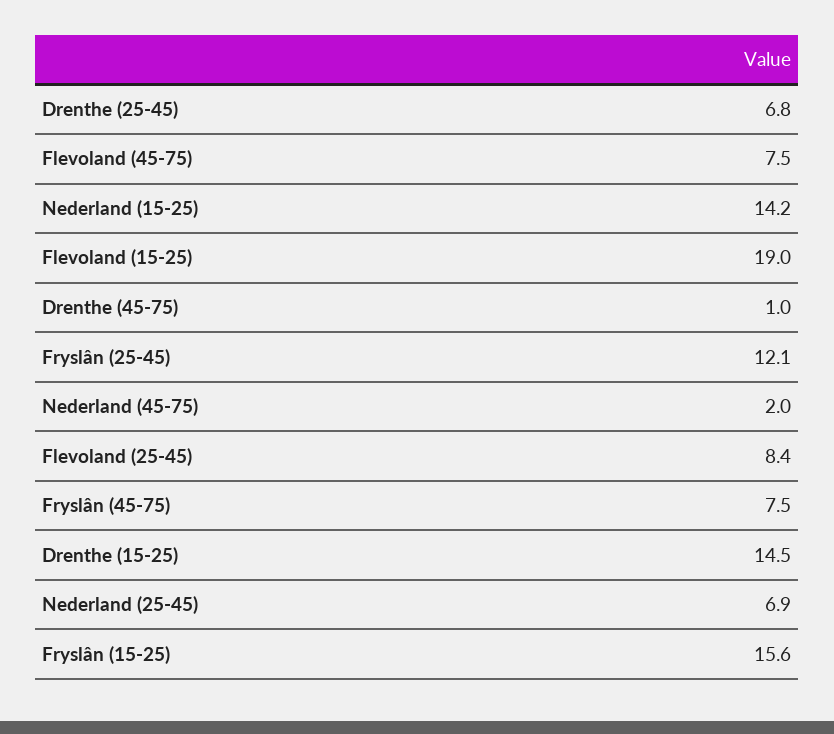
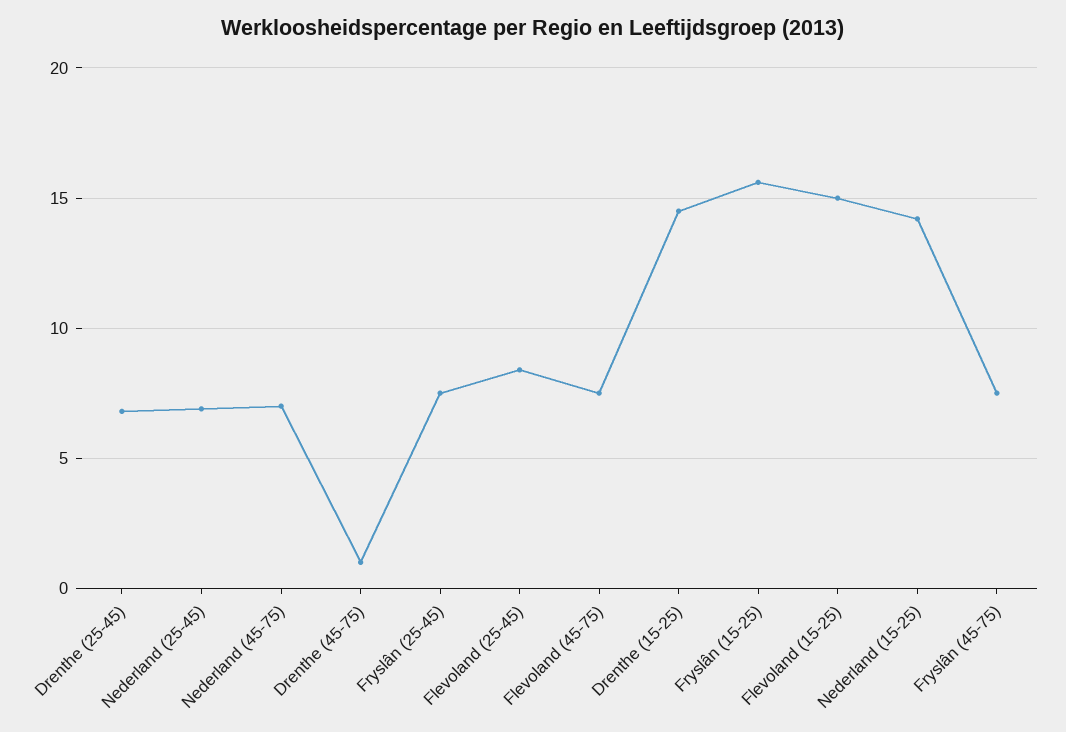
Flevoland (15-25): 19 -> 15
Fryslân (25-45): 12.1 -> 7.5
Nederland (45-75): 2 -> 7

